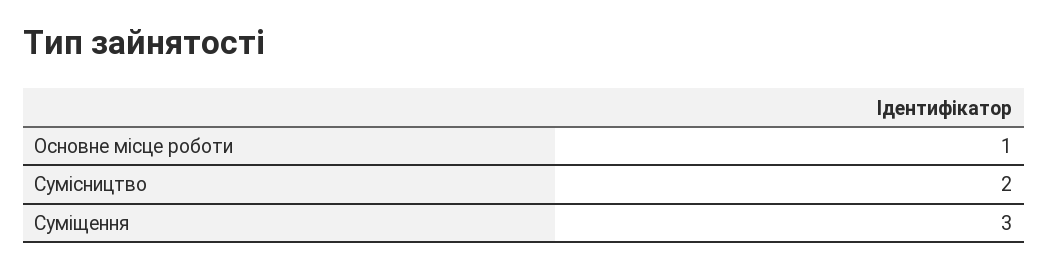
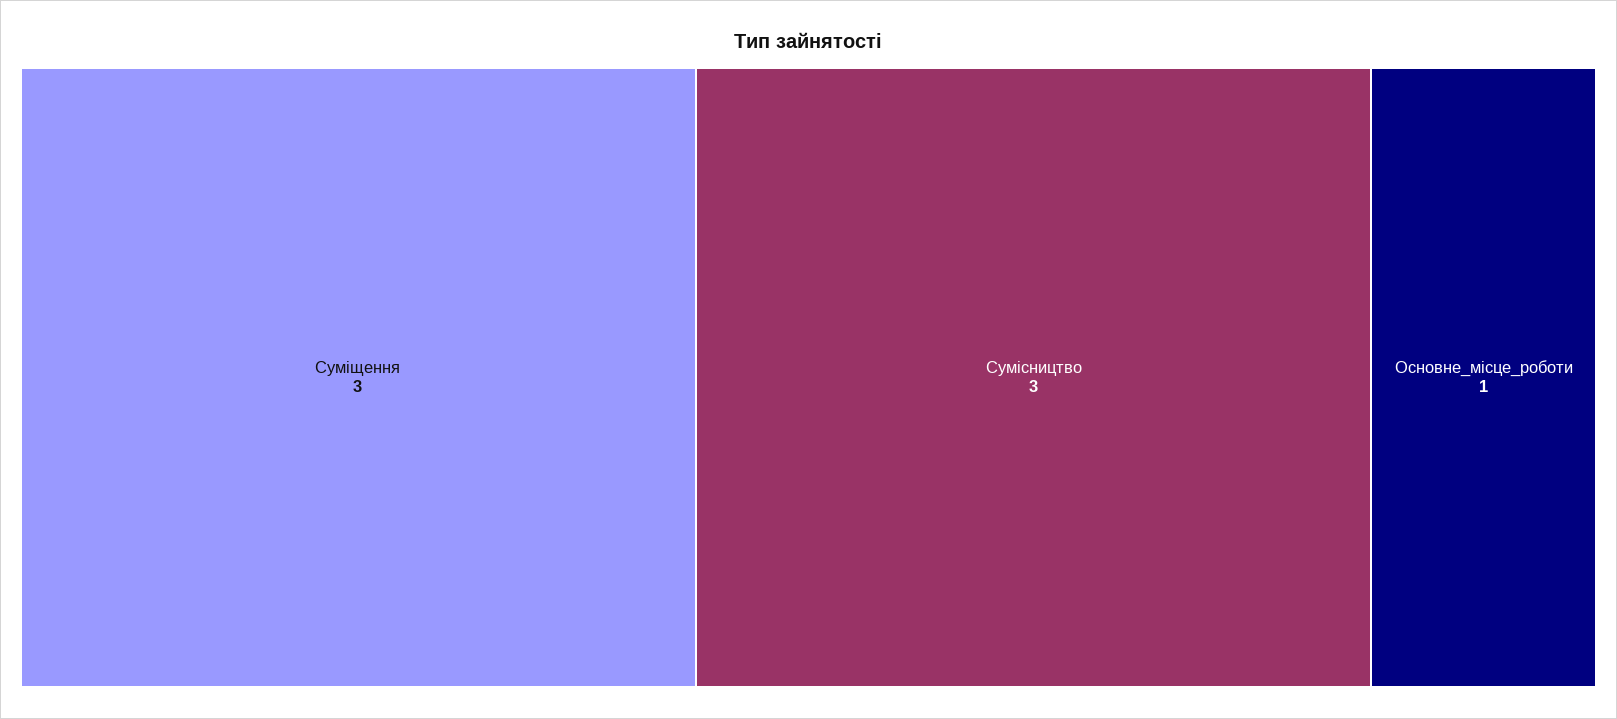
Сумісництво: 2 -> 3

